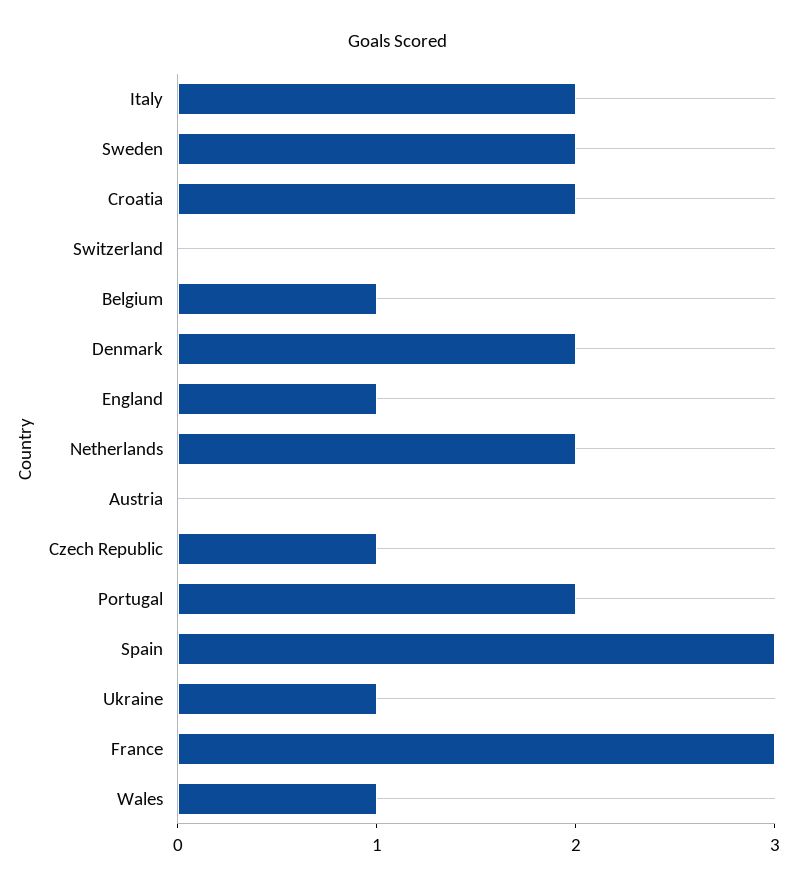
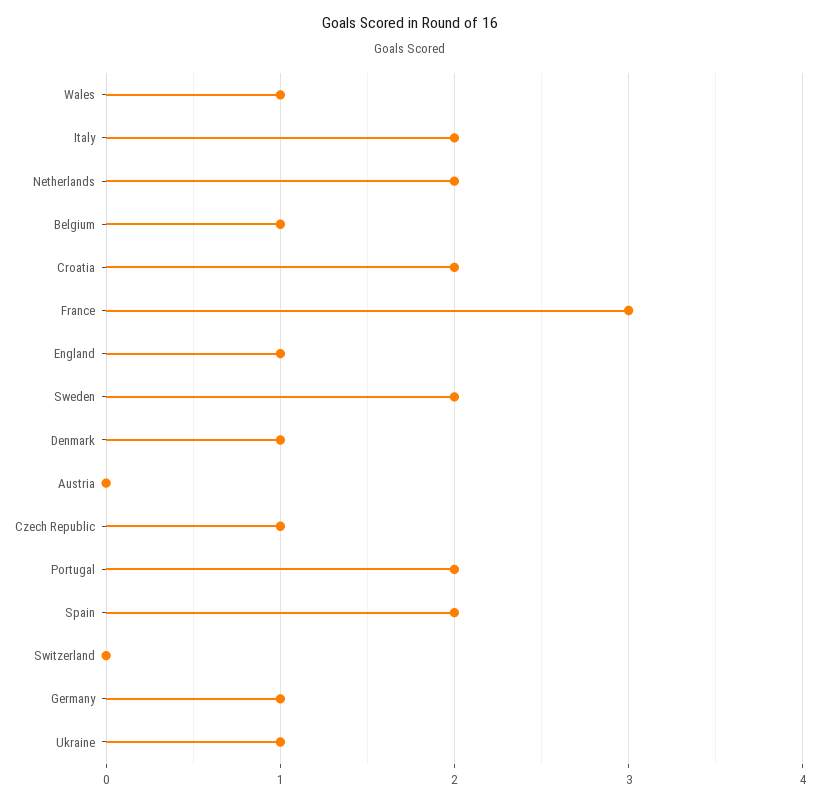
Denmark: 2 -> 1
Spain: 3 -> 2
Germany: none -> 1

